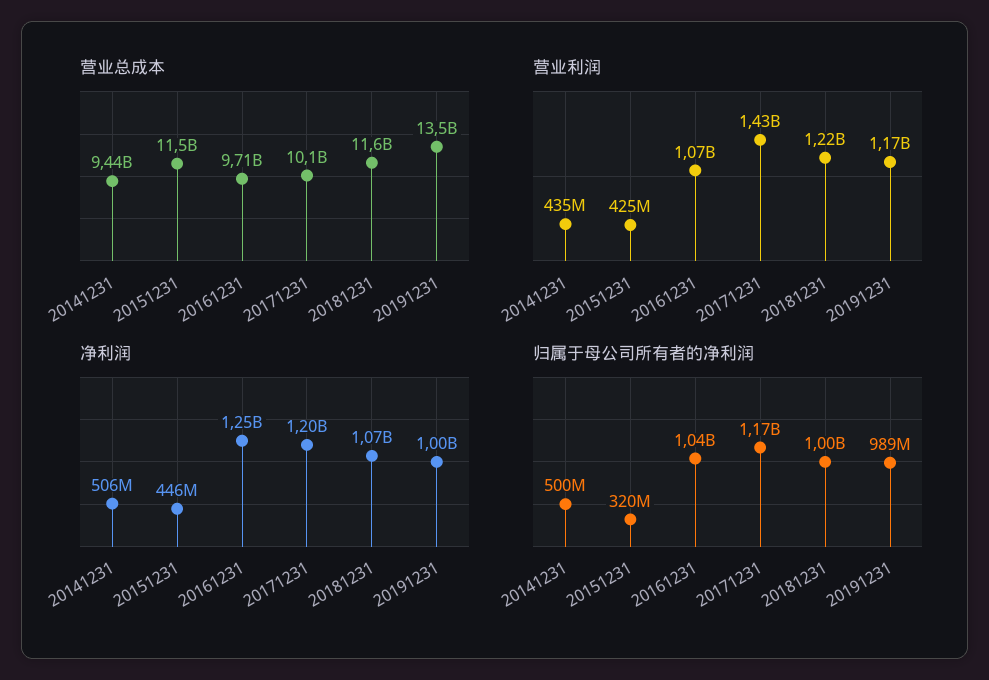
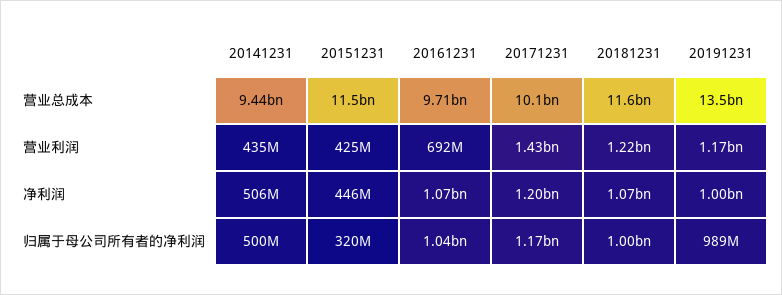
营业利润, 20161231: 1070000000 -> 692000000
净利润, 20161231: 1250000000 -> 1070000000

